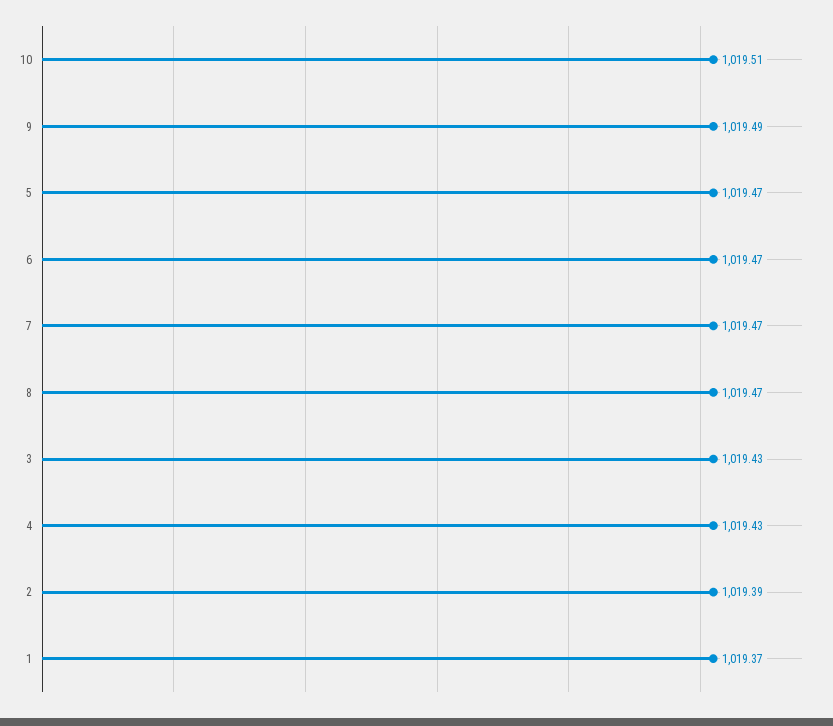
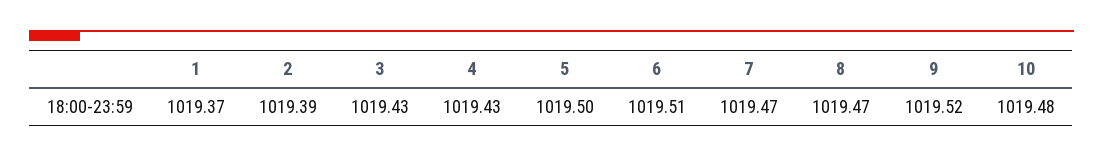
10: 1019.51 -> 1019.48
9: 1019.49 -> 1019.52
5: 1019.47 -> 1019.5
6: 1019.47 -> 1019.51

